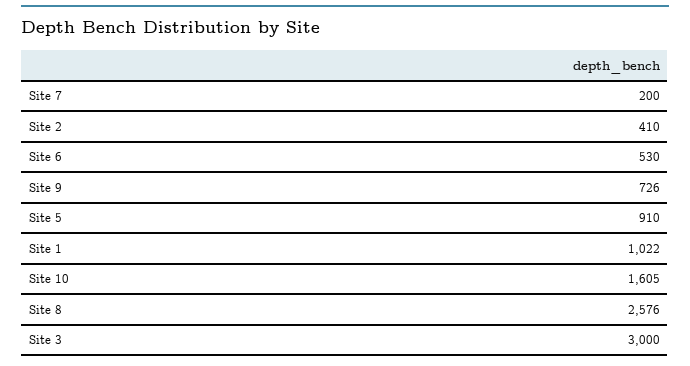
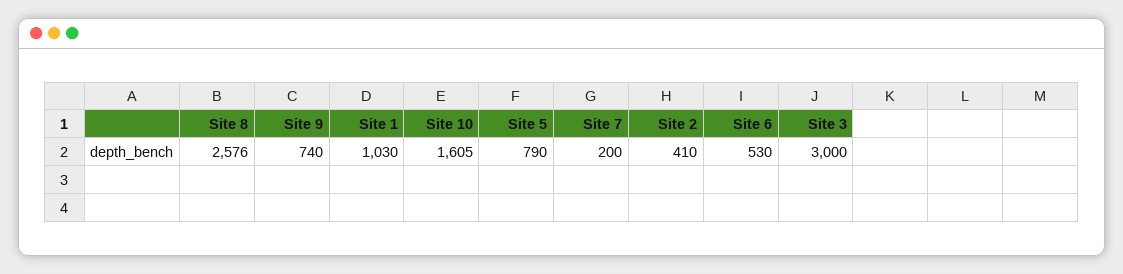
Site 9: 726 -> 740
Site 5: 910 -> 790
Site 1: 1022 -> 1030

